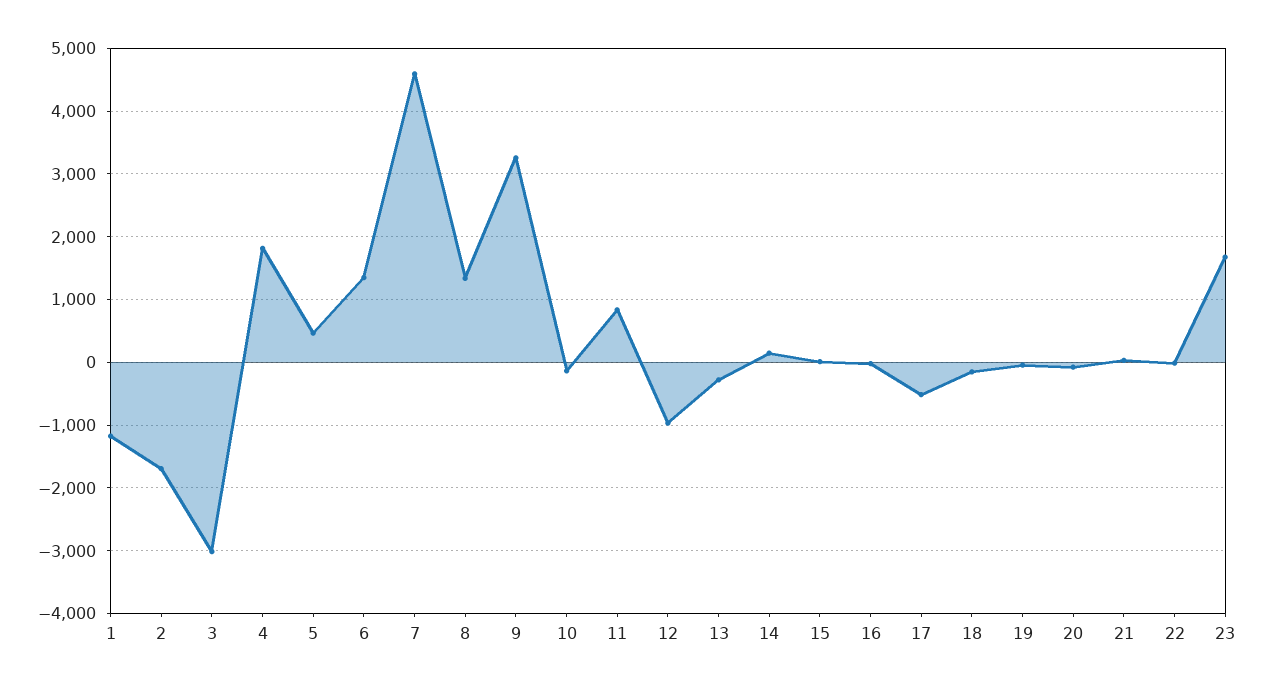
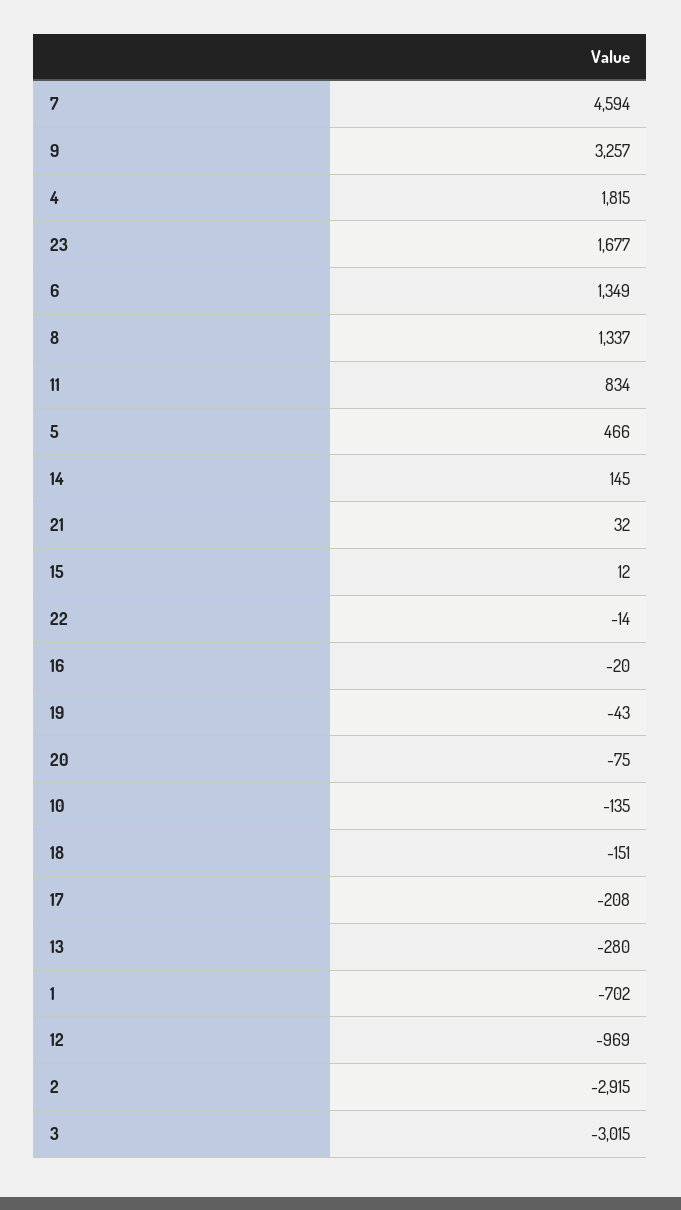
1: -1200 -> -702
2: -1700 -> -2915
17: -500 -> -208

